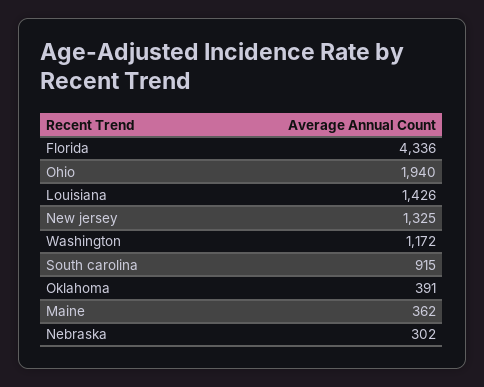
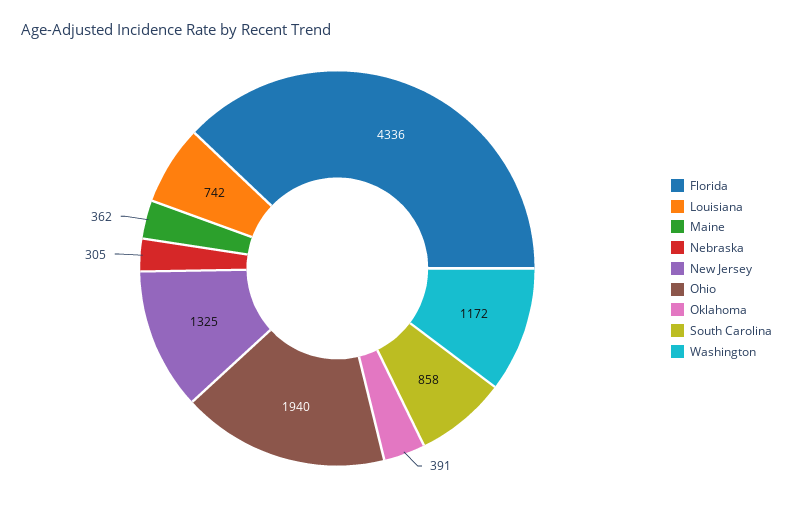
Louisiana: 1426 -> 742
South carolina: 915 -> 858
Nebraska: 302 -> 305

